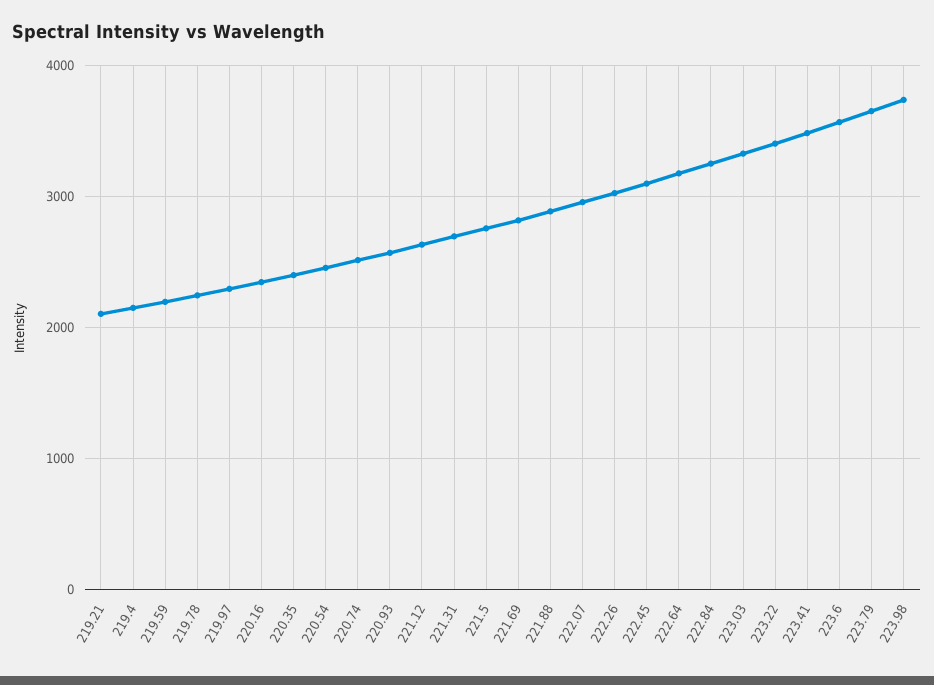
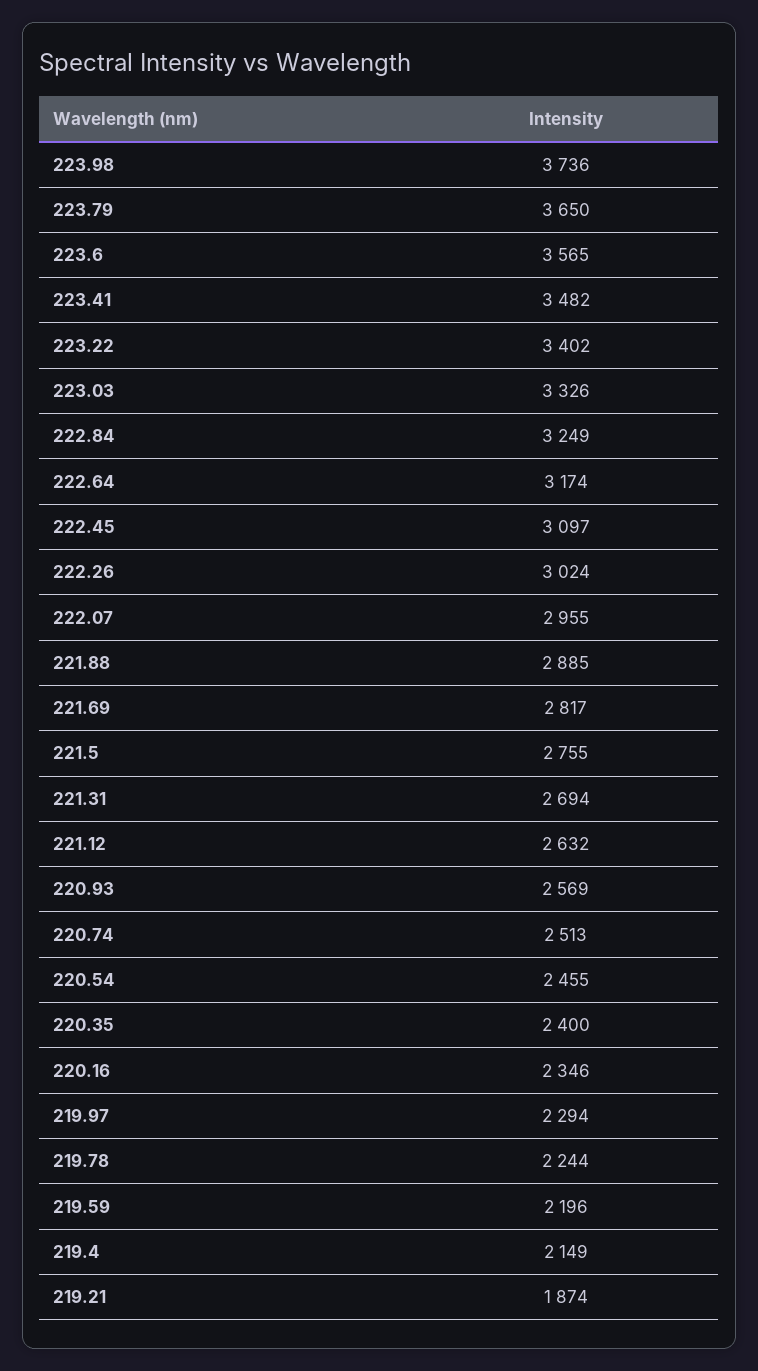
219.21: 2100 -> 1874

